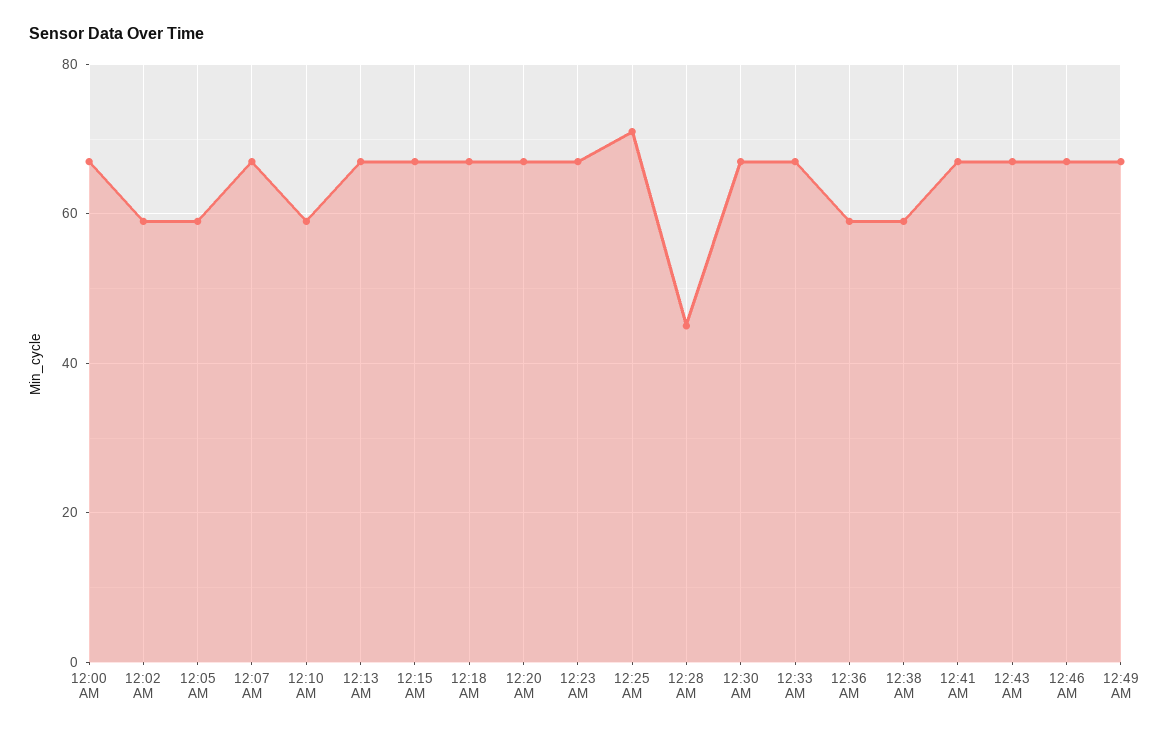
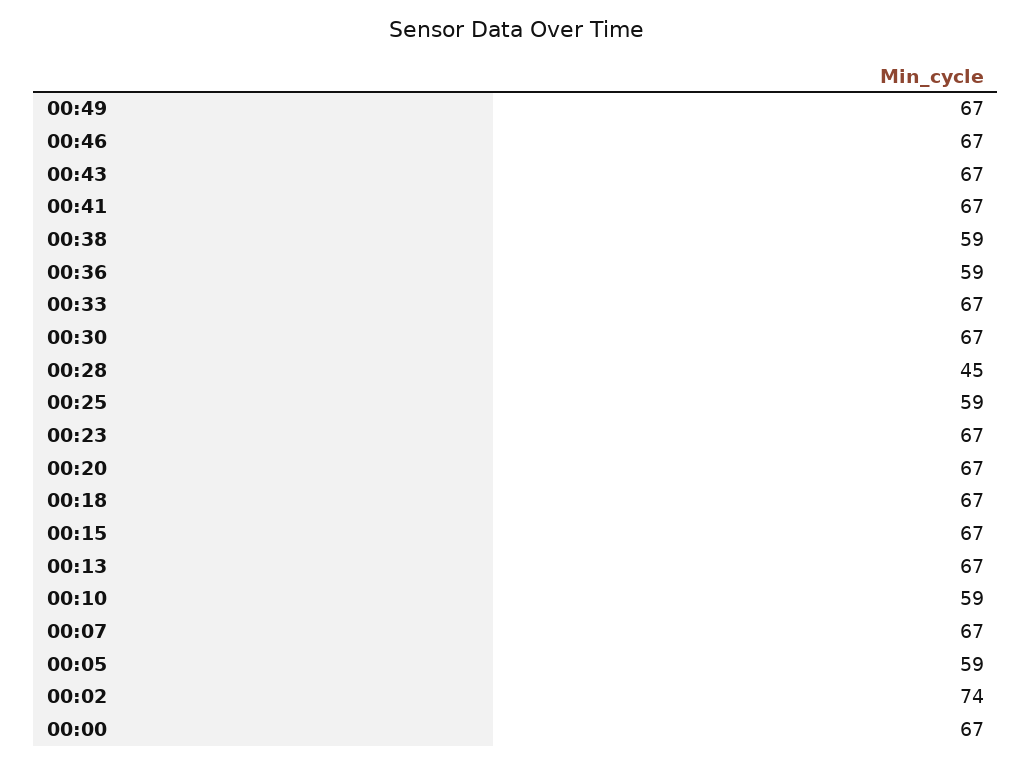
12:02 AM: 60 -> 74
12:25 AM: 70 -> 59

